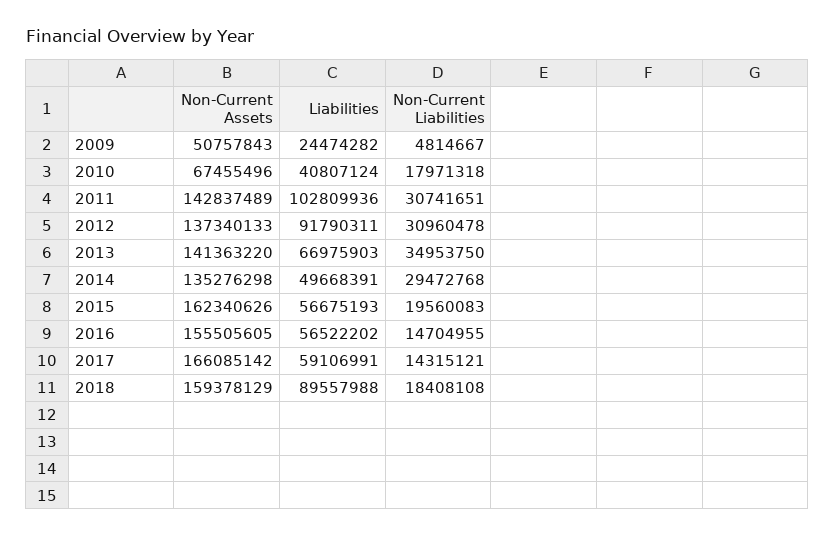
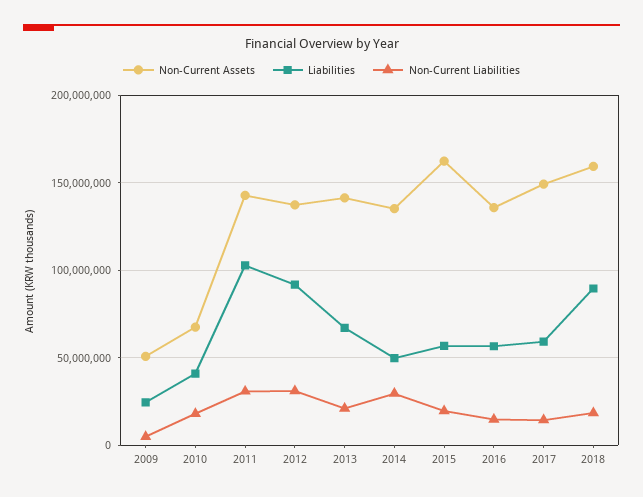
Non-Current Liabilities, 2013: 34953750 -> 20000000
Non-Current Assets, 2016: 155505605 -> 135000000
Non-Current Assets, 2017: 166085142 -> 150000000

